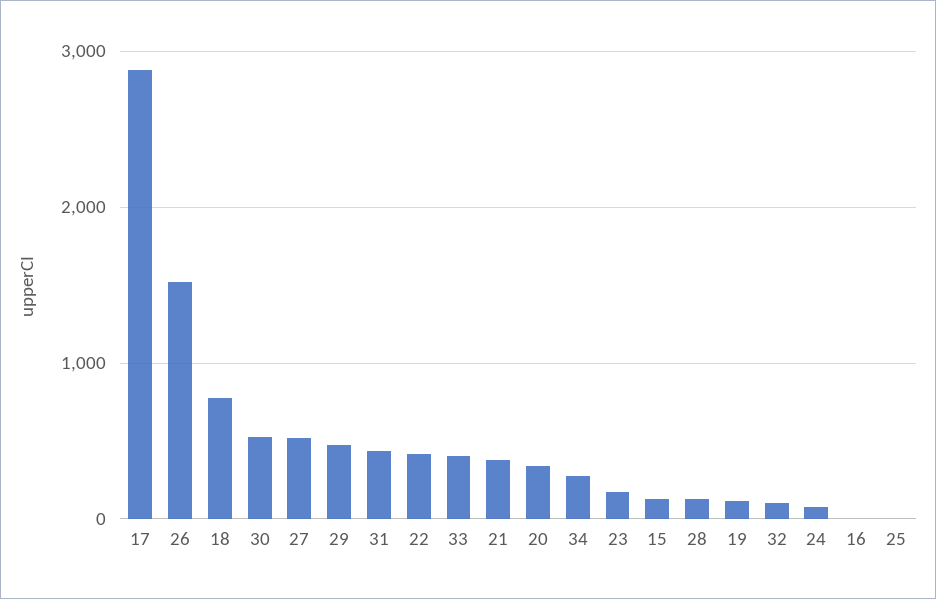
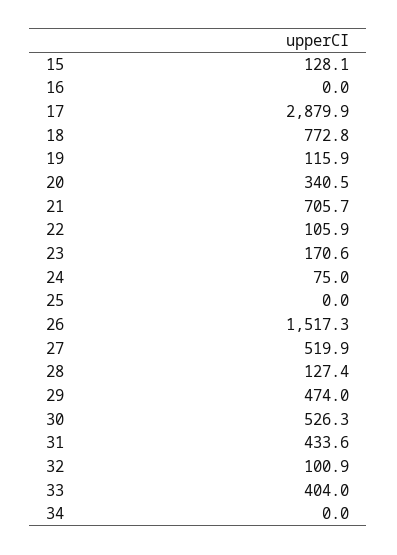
22: 400 -> 105.9
21: 400 -> 705.7
34: 300 -> 0

